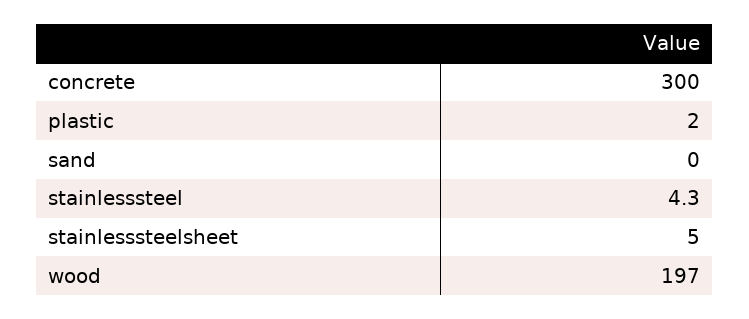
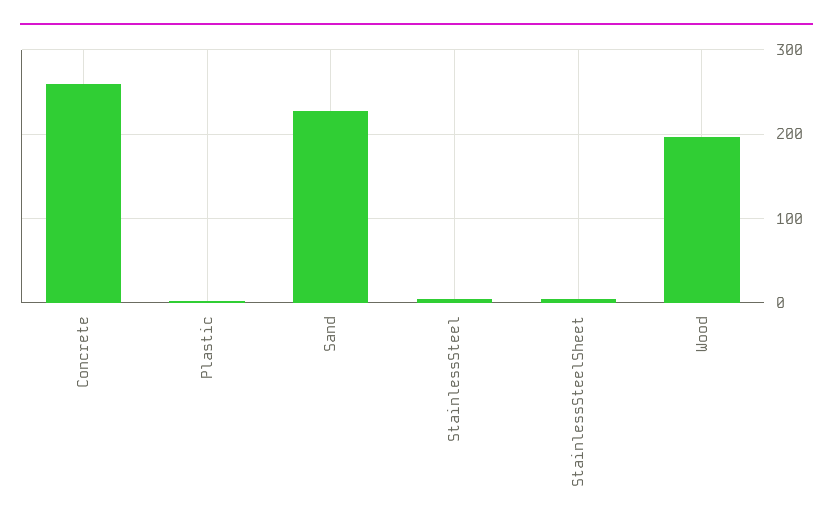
concrete: 300 -> 260
sand: 0 -> 230

